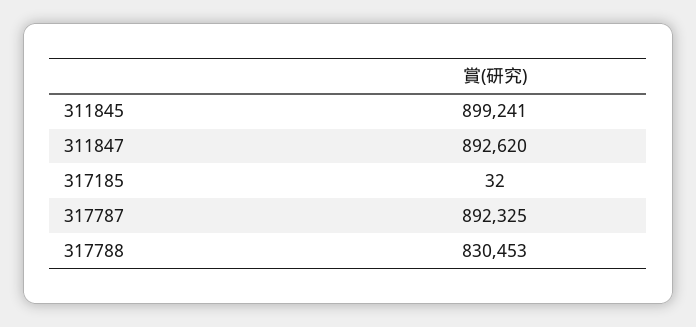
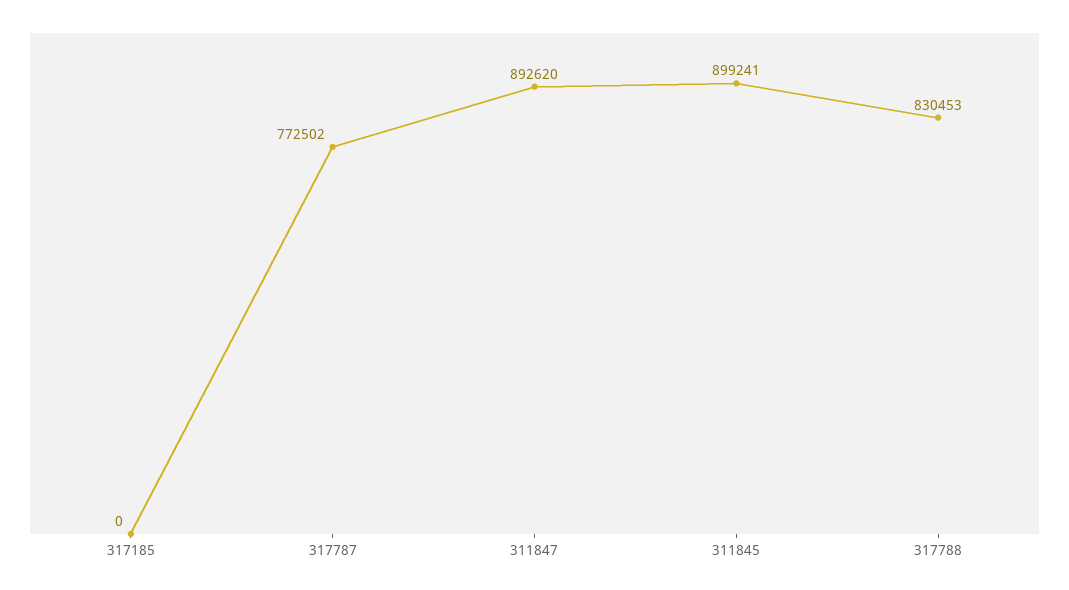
317185: 32 -> 0
317787: 892325 -> 772502

